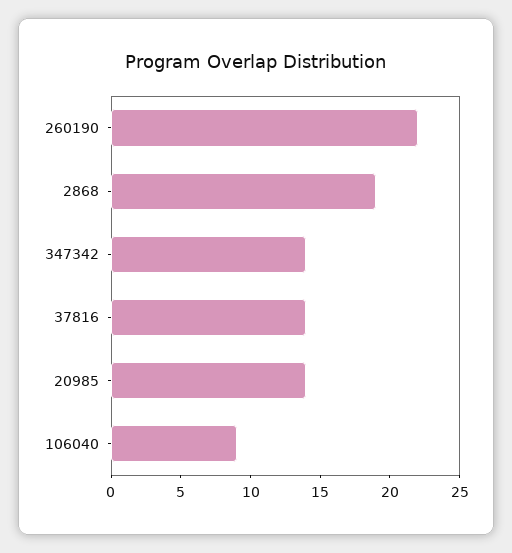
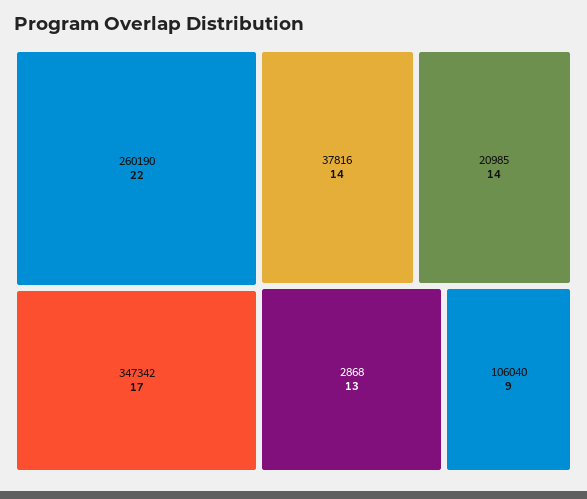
2868: 19 -> 13
347342: 14 -> 17

